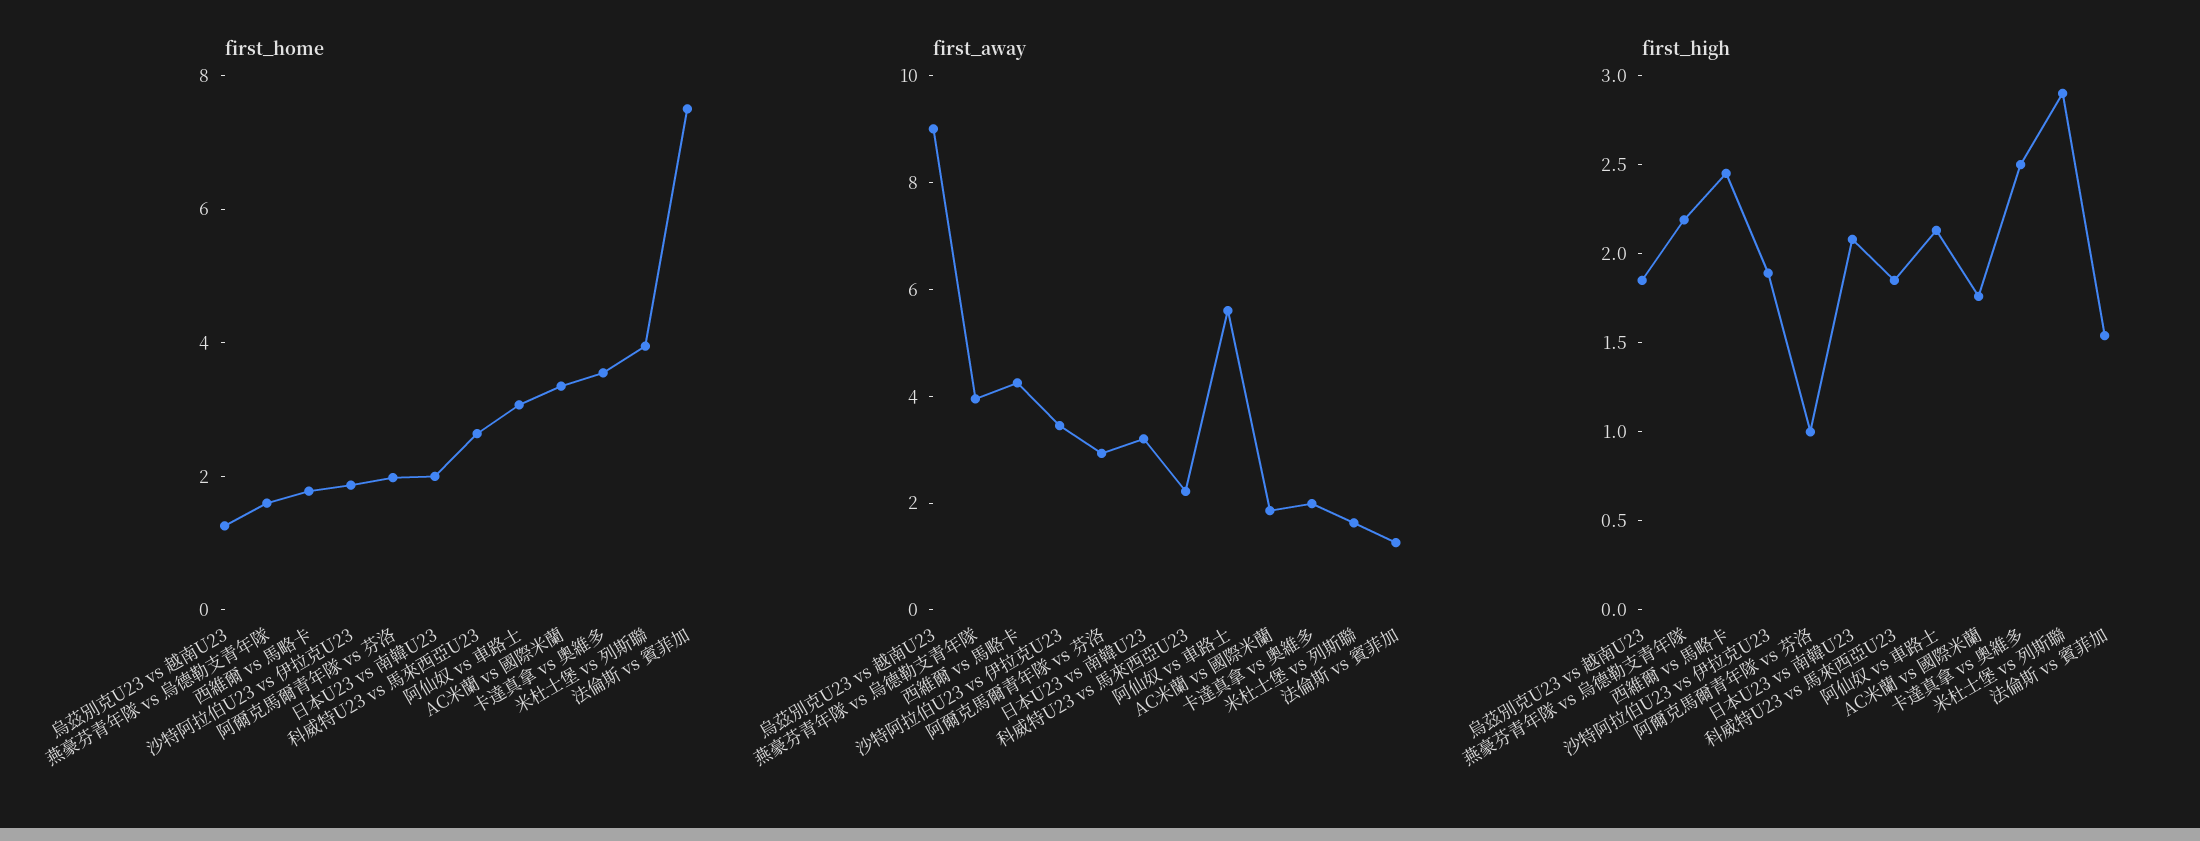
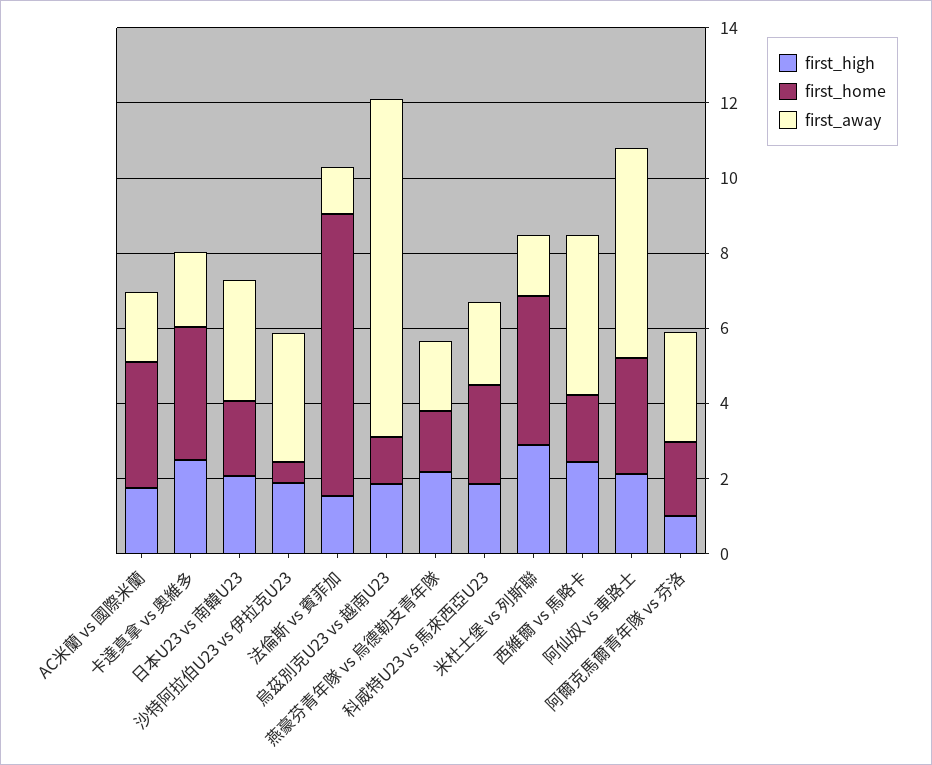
first_home, 沙特阿拉伯U23 vs 伊拉克U23: 2 -> 0.5
first_away, 燕豪芬青年隊 vs 烏德勒支青年隊: 4 -> 2

